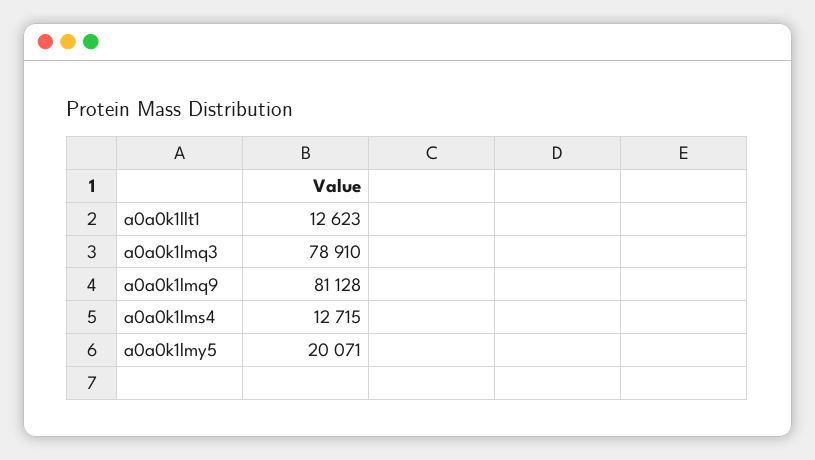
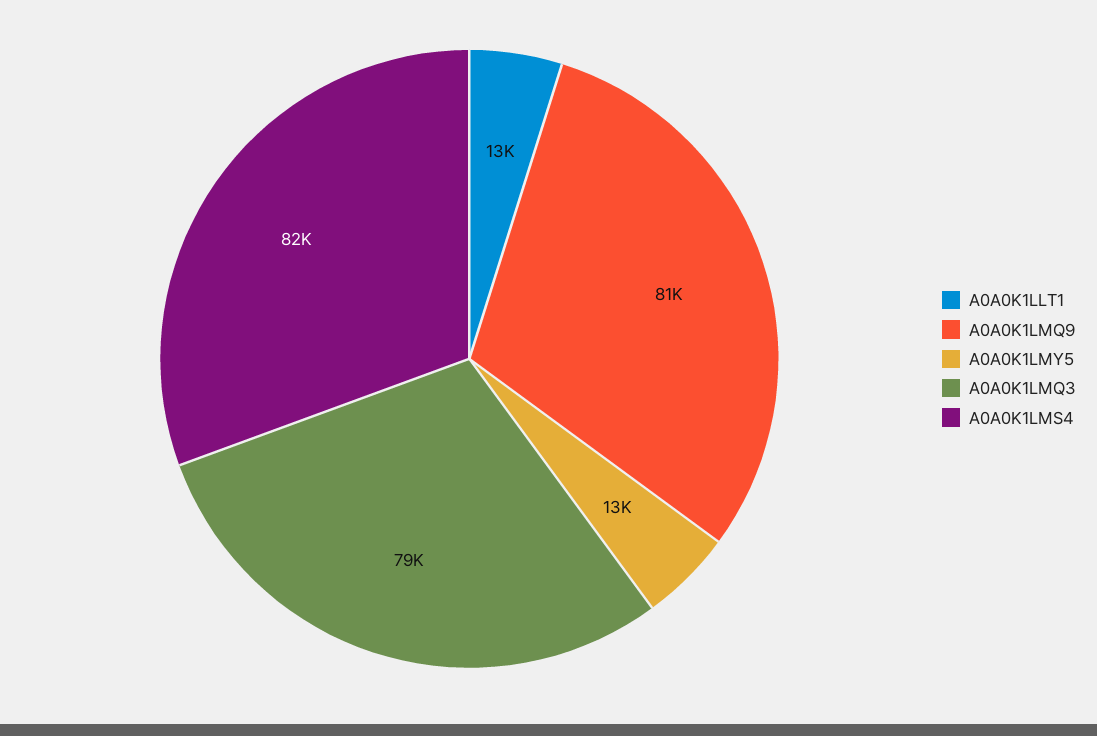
a0a0k1lms4: 12715 -> 82000
a0a0k1lmy5: 20071 -> 13000

